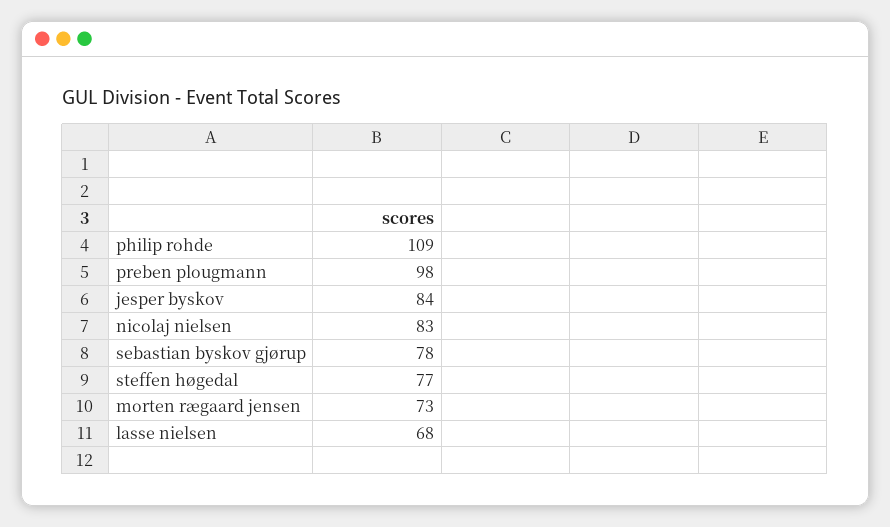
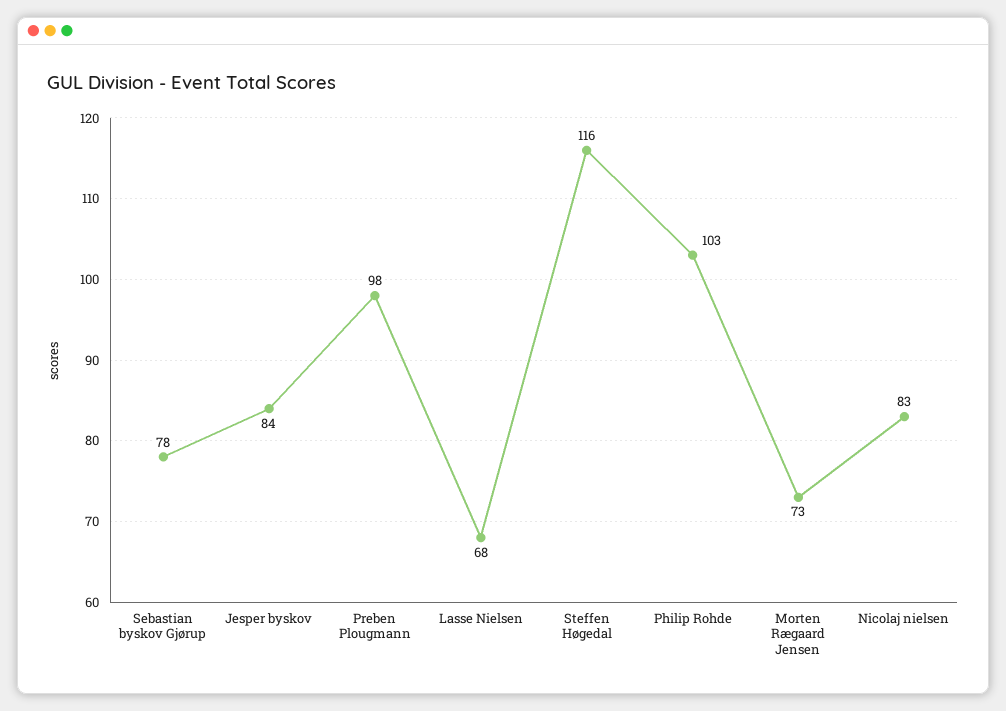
philip rohde: 109 -> 103
steffen høgedal: 77 -> 116

